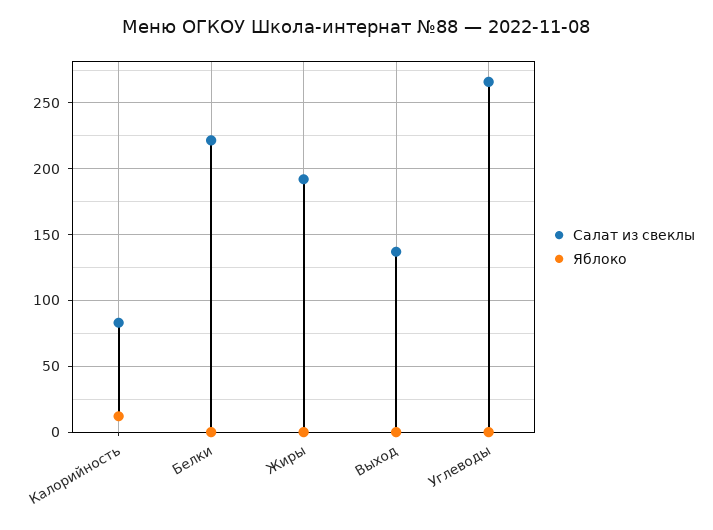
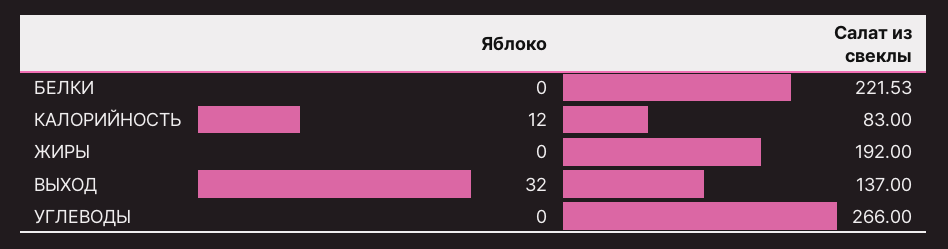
Яблоко, Выход: 0 -> 32

